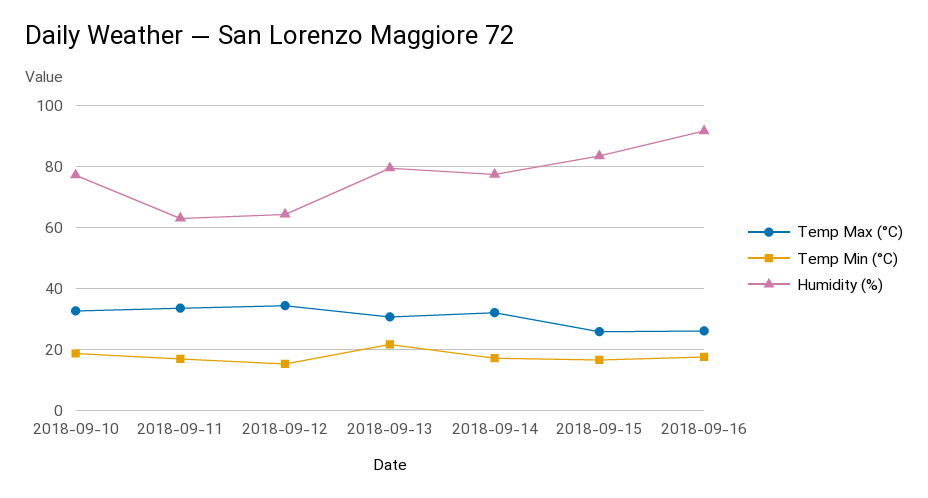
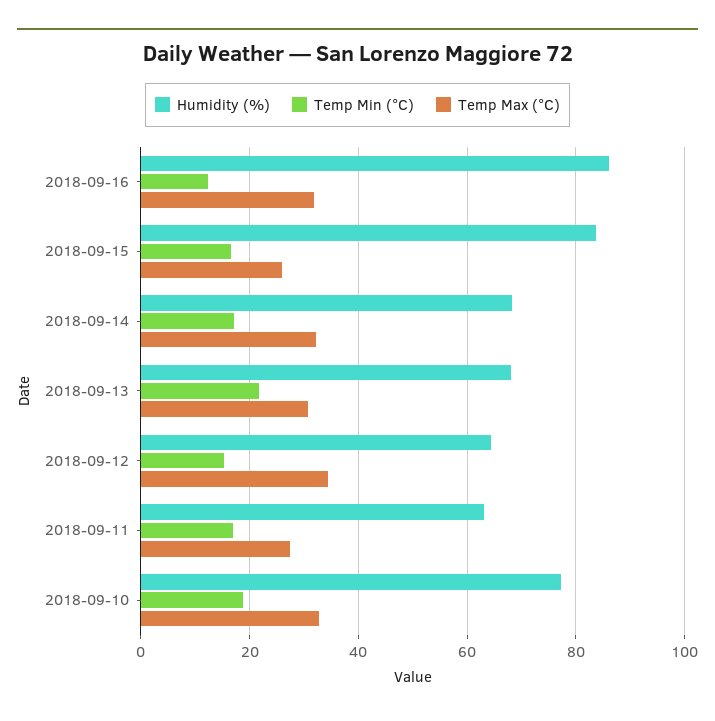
Temp Max (°C), 2018-09-11: 34 -> 28
Humidity (%), 2018-09-13: 80 -> 68
Humidity (%), 2018-09-14: 78 -> 68
Temp Max (°C), 2018-09-16: 26 -> 32
Temp Min (°C), 2018-09-16: 18 -> 12
Humidity (%), 2018-09-16: 92 -> 86

